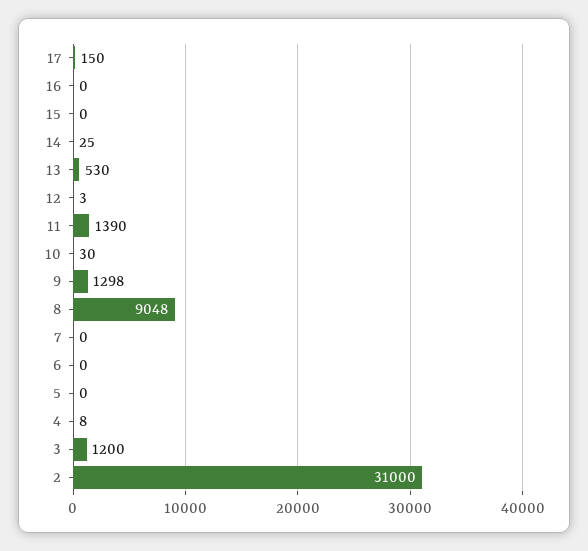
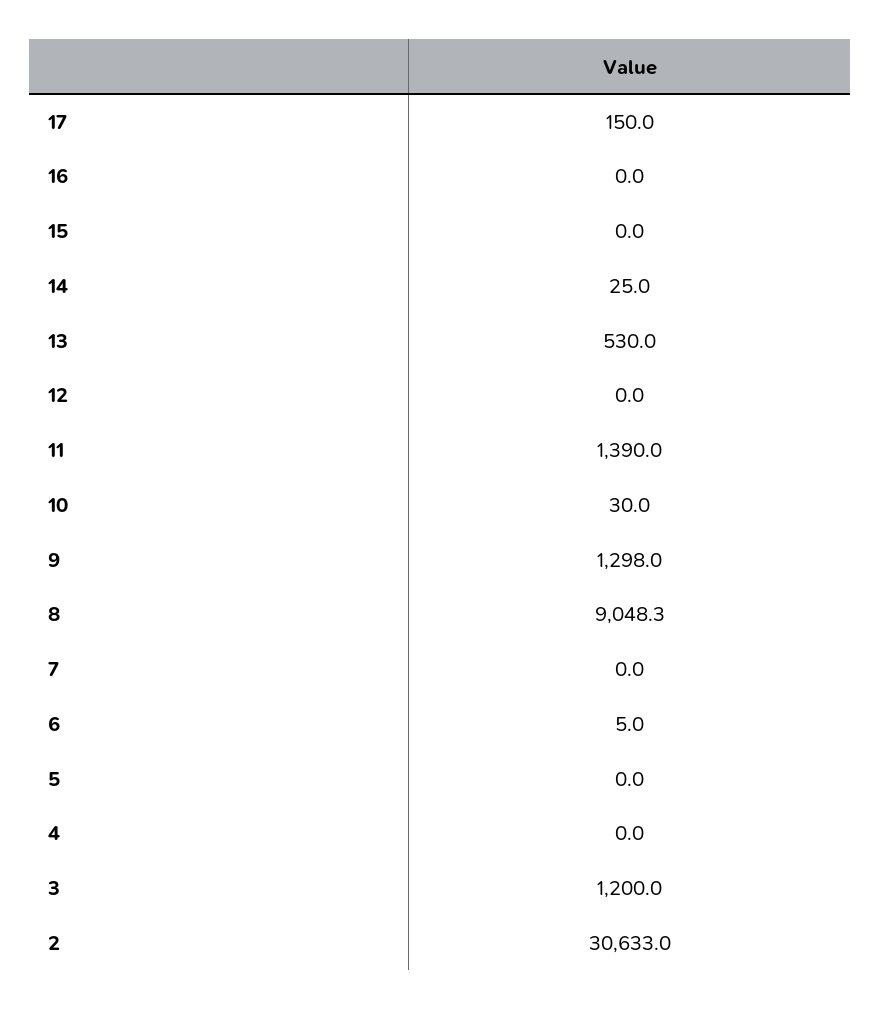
12: 3 -> 0
6: 0 -> 5
4: 8 -> 0
2: 31000 -> 30633

